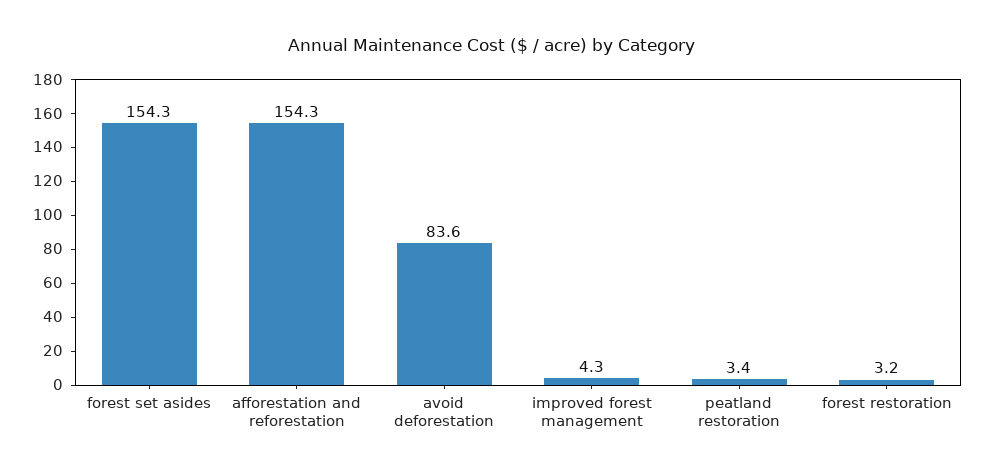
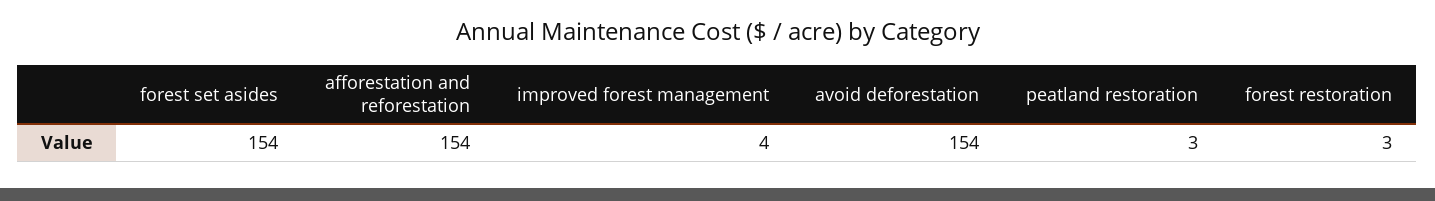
avoid deforestation: 83.6 -> 154

